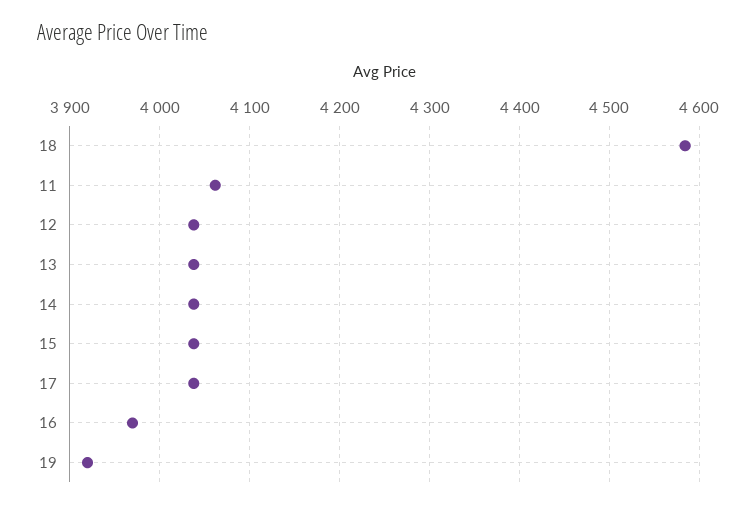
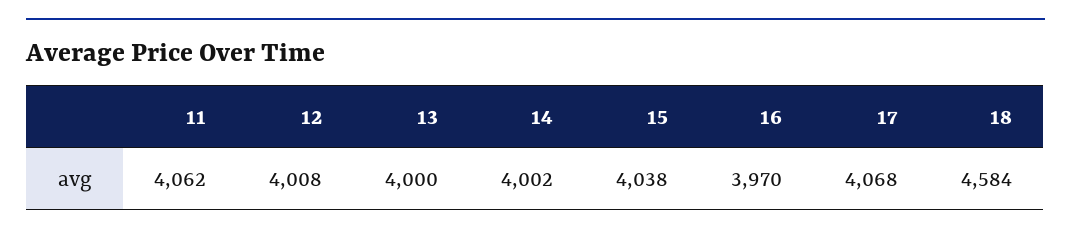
12: 4040 -> 4008
13: 4040 -> 4000
14: 4040 -> 4002
17: 4040 -> 4068
19: 3920 -> none

